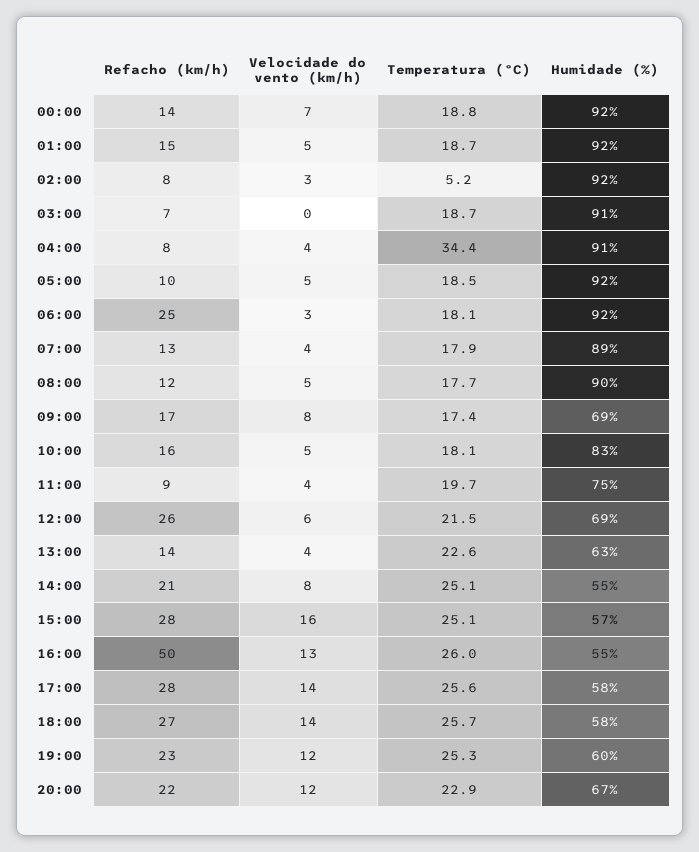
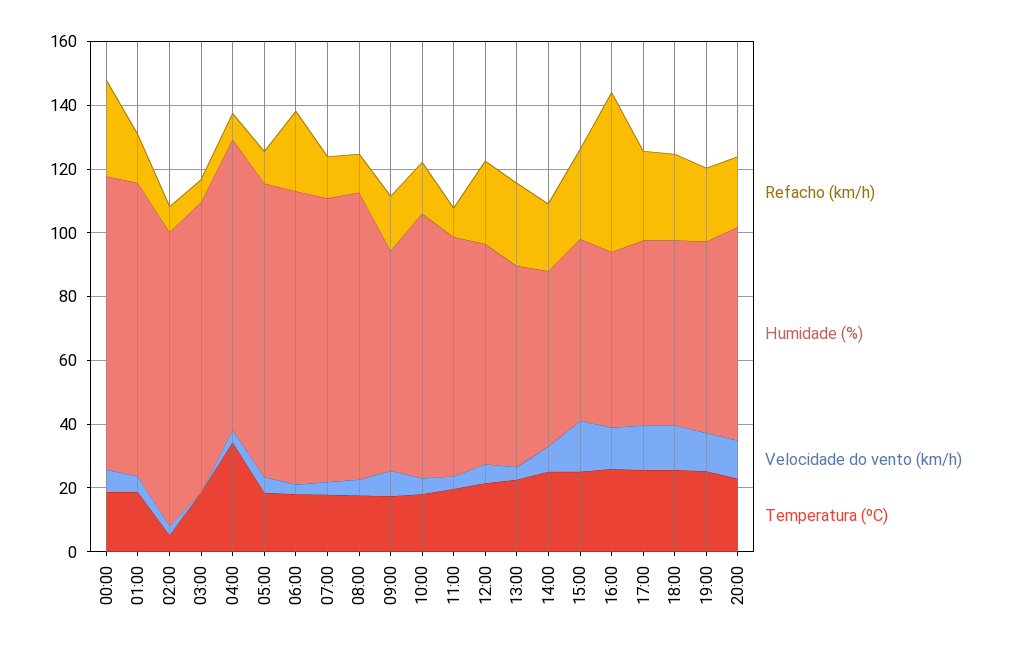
Refacho (km/h), 00:00: 14 -> 30
Refacho (km/h), 13:00: 14 -> 25

